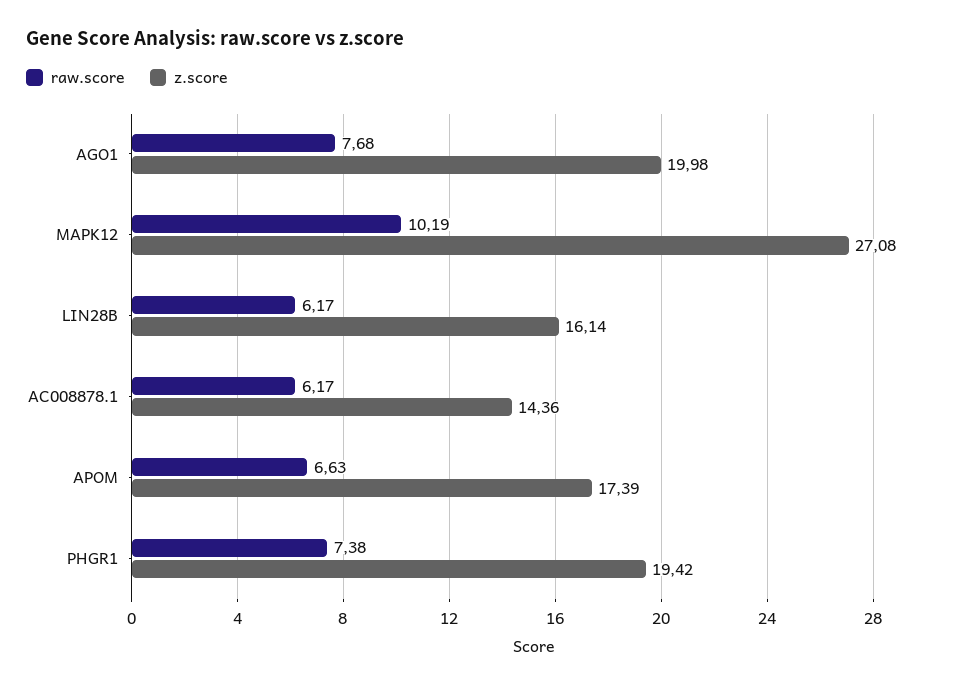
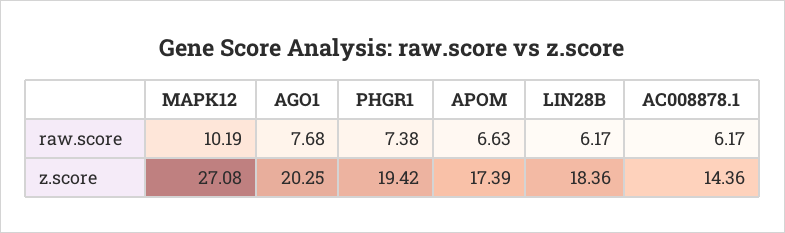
z.score, AGO1: 19.98 -> 20.25
z.score, LIN28B: 16.14 -> 18.36

